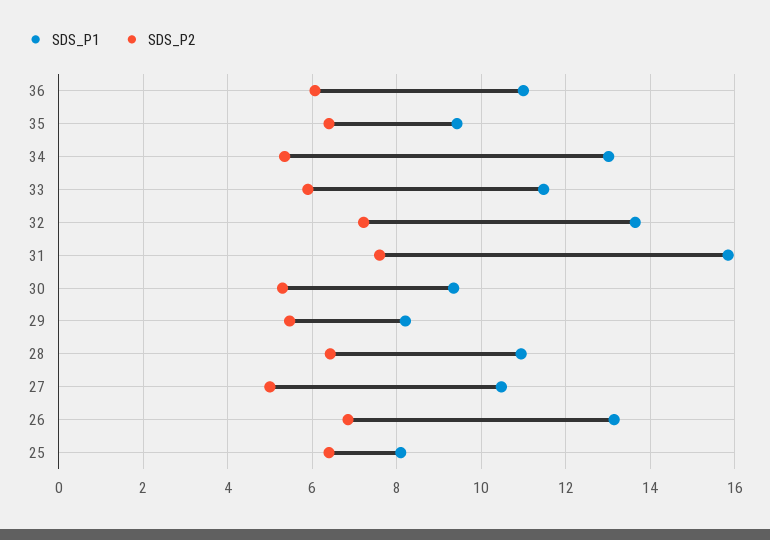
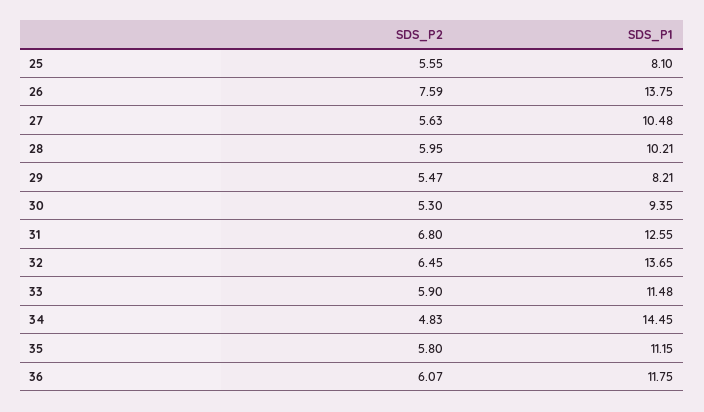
SDS_P1, 36: 11 -> 11.75
SDS_P1, 35: 9.4 -> 11.15
SDS_P2, 35: 6.4 -> 5.8
SDS_P1, 34: 13 -> 14.45
SDS_P2, 34: 5.4 -> 4.83
SDS_P2, 32: 7.2 -> 6.45
SDS_P1, 31: 15.8 -> 12.55
SDS_P2, 31: 7.6 -> 6.8
SDS_P1, 28: 11 -> 10.21
SDS_P2, 28: 6.4 -> 5.95
SDS_P2, 27: 5 -> 5.63
SDS_P1, 26: 13.2 -> 13.75
SDS_P2, 26: 6.8 -> 7.59
SDS_P2, 25: 6.4 -> 5.55

